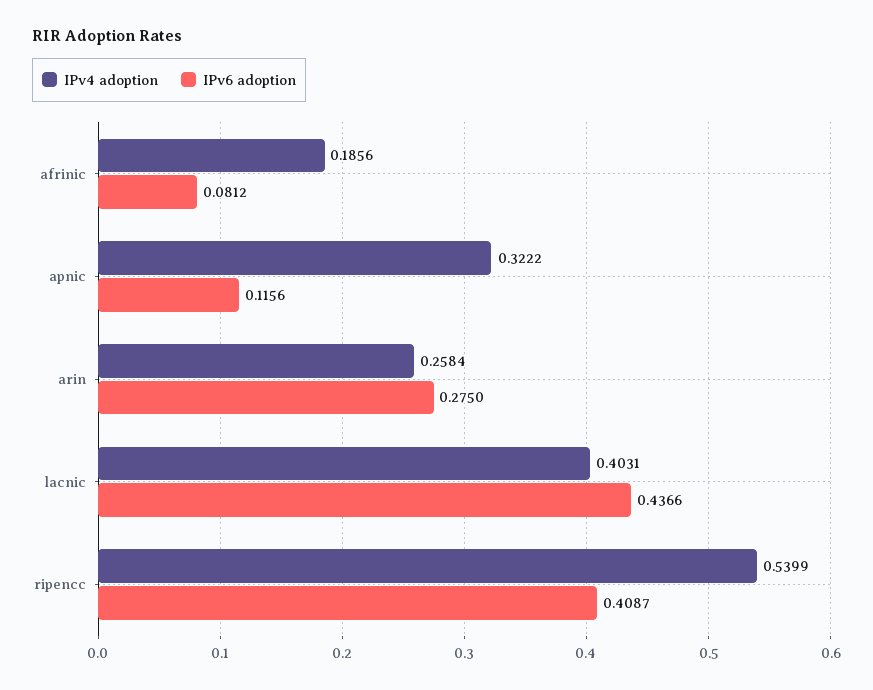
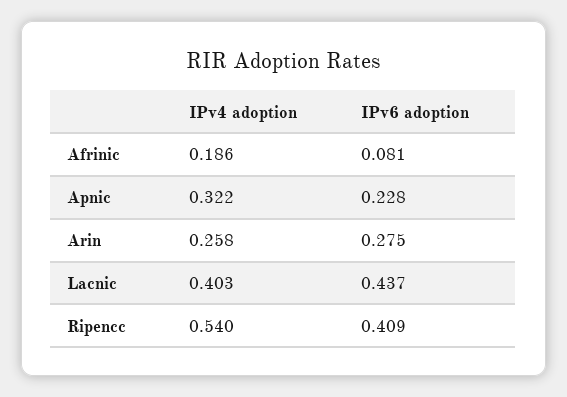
IPv6 adoption, apnic: 0.1156 -> 0.228

